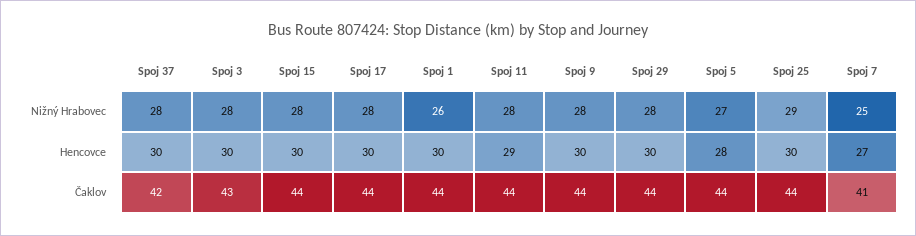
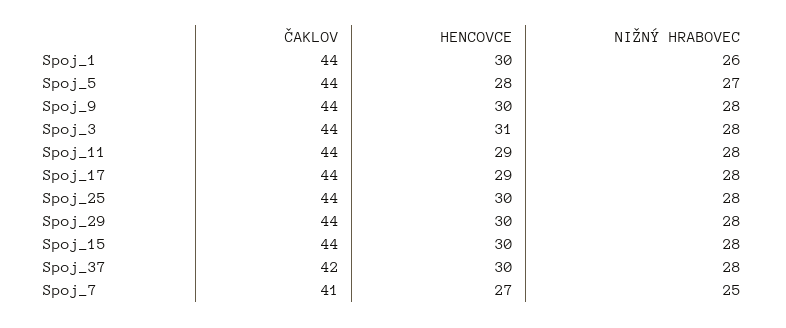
Spoj 25, Nižný Hrabovec: 29 -> 28
Spoj 3, Hencovce: 30 -> 31
Spoj 17, Hencovce: 30 -> 29
Spoj 3, Čaklov: 43 -> 44

